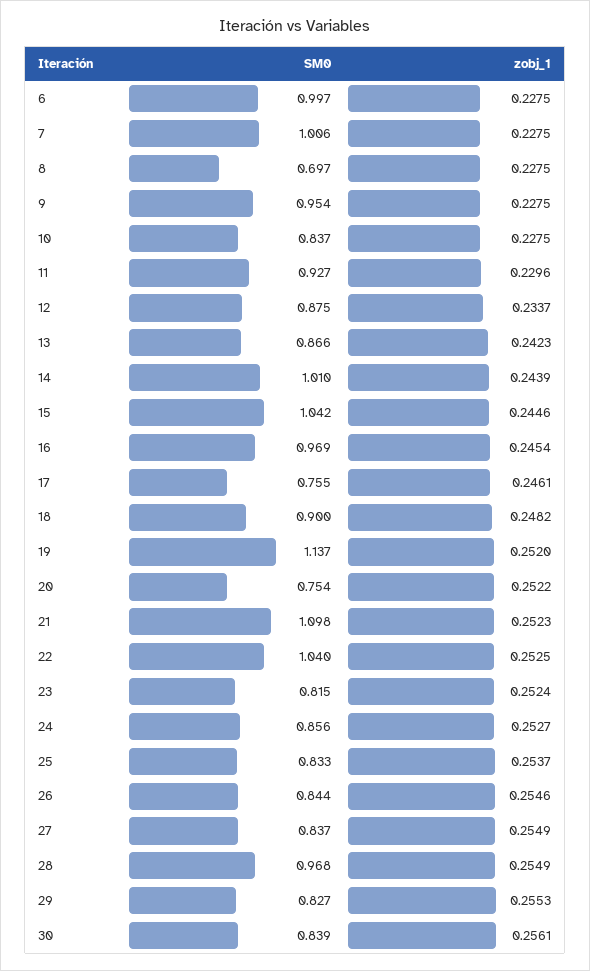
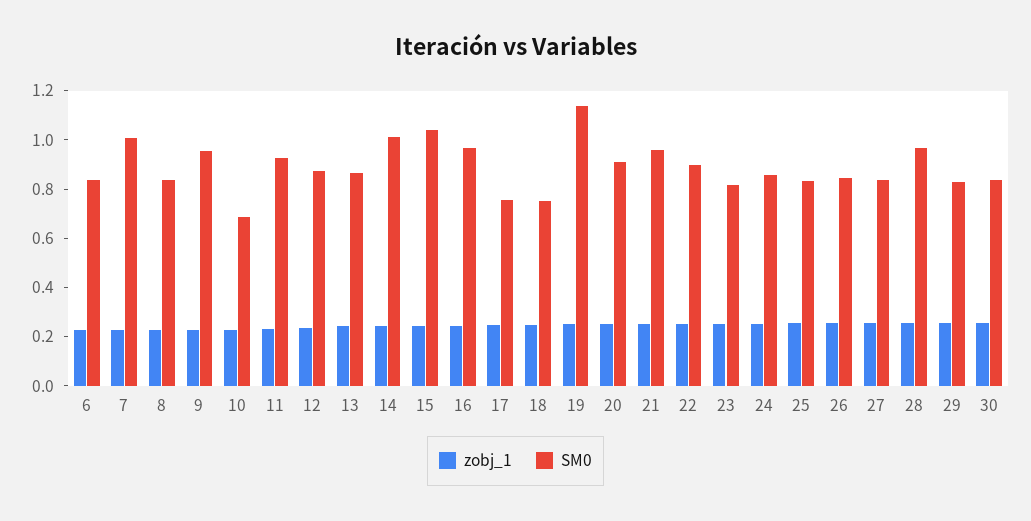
SM0, 6: 0.997 -> 0.85
SM0, 8: 0.697 -> 0.85
SM0, 10: 0.837 -> 0.7
SM0, 18: 0.9 -> 0.75
SM0, 20: 0.754 -> 0.9
SM0, 21: 1.098 -> 0.95
SM0, 22: 1.04 -> 0.9

